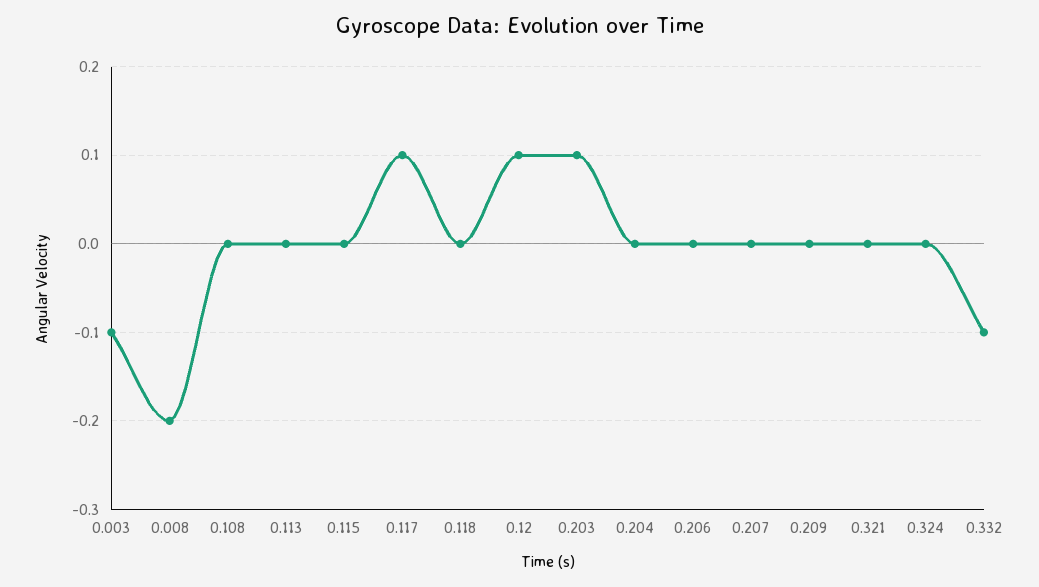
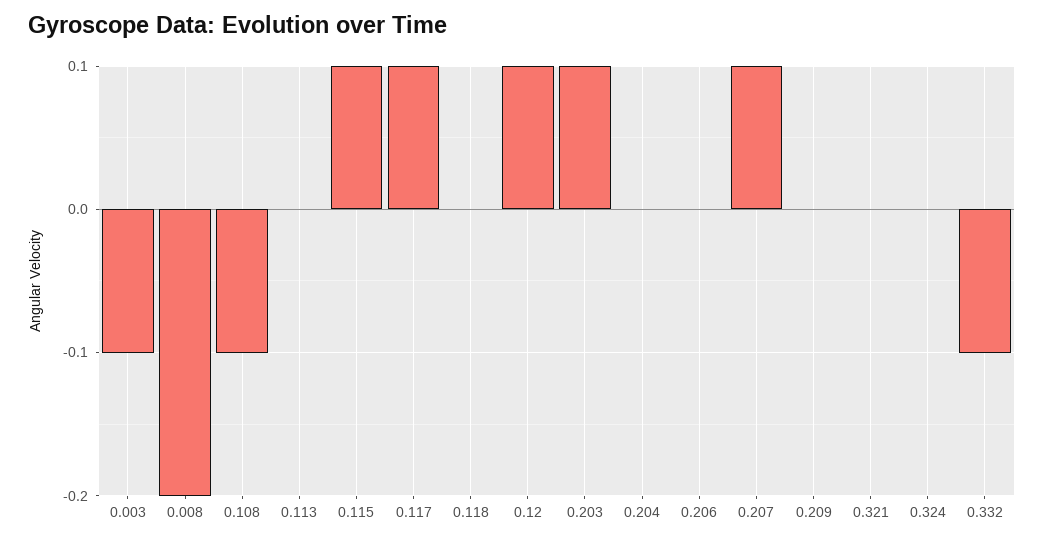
0.108: 0 -> -0.1
0.115: 0 -> 0.1
0.207: 0 -> 0.1

